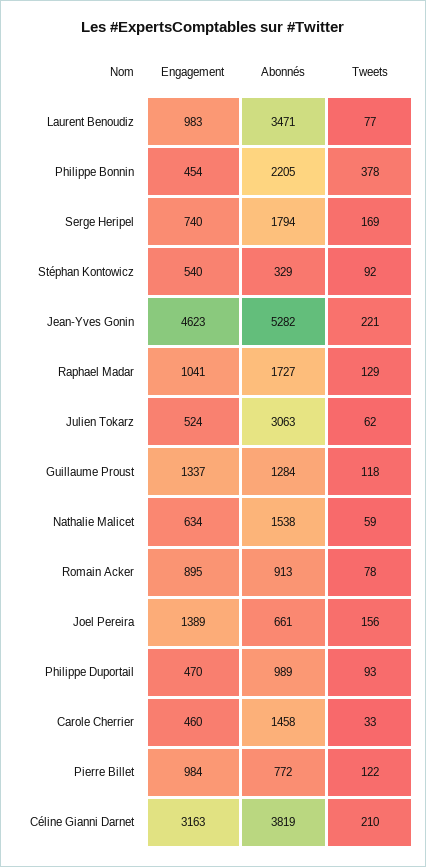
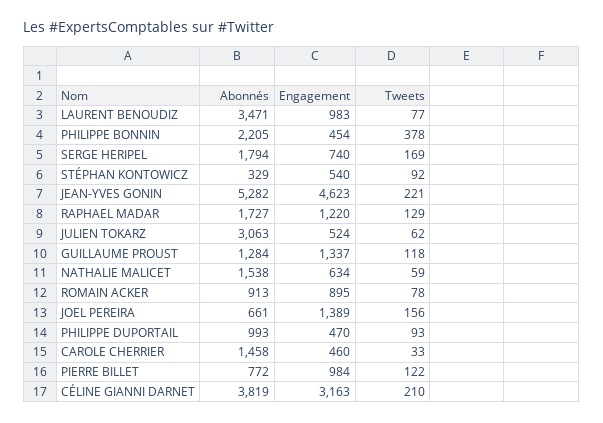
Engagement, Raphael Madar: 1041 -> 1220
Abonnés, Philippe Duportail: 989 -> 993

